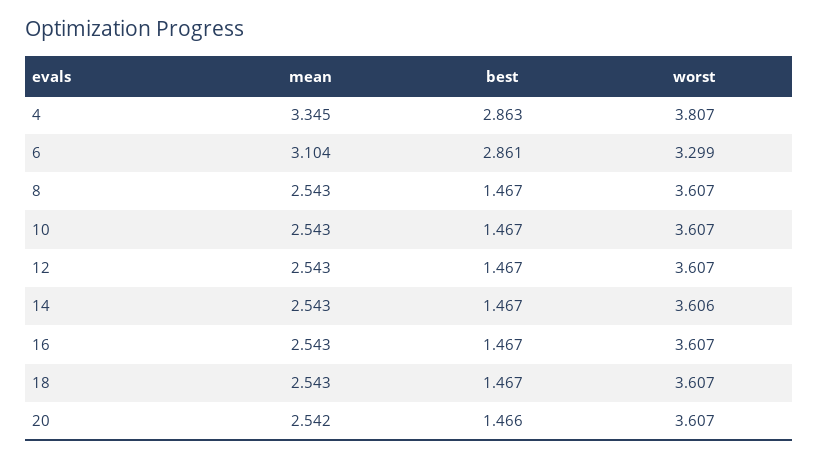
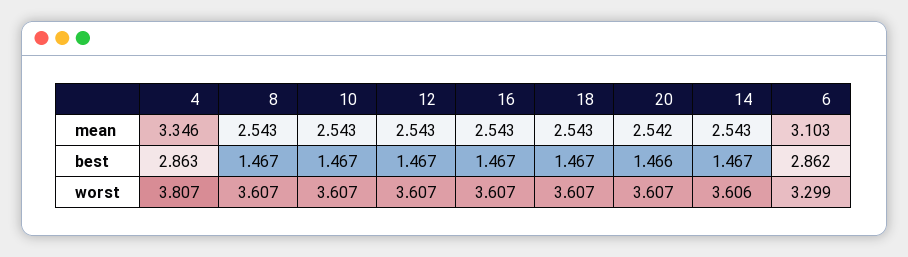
mean, 4: 3.345 -> 3.346
mean, 6: 3.104 -> 3.103
best, 6: 2.861 -> 2.862

